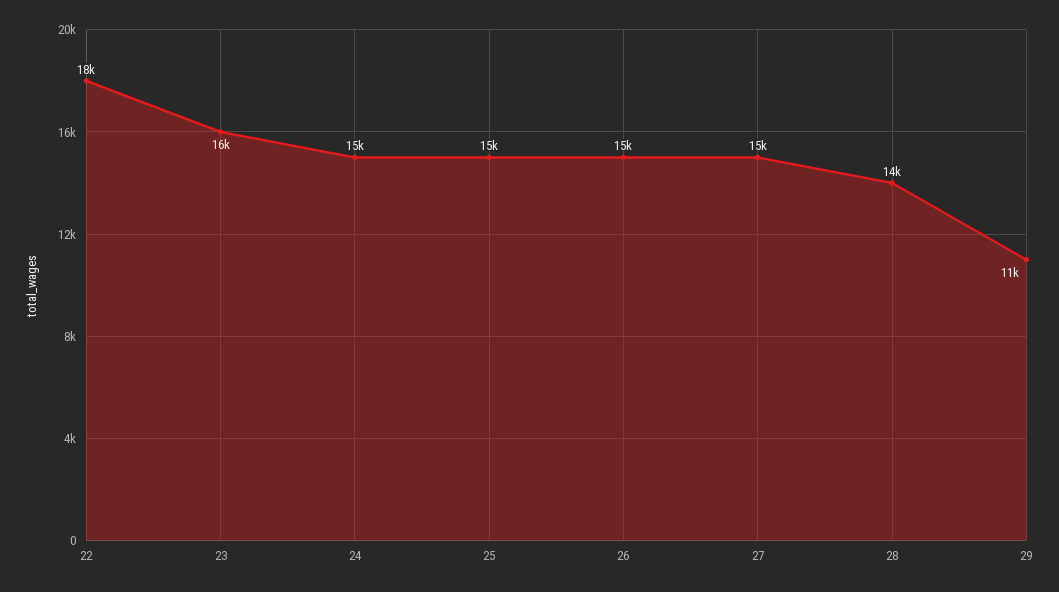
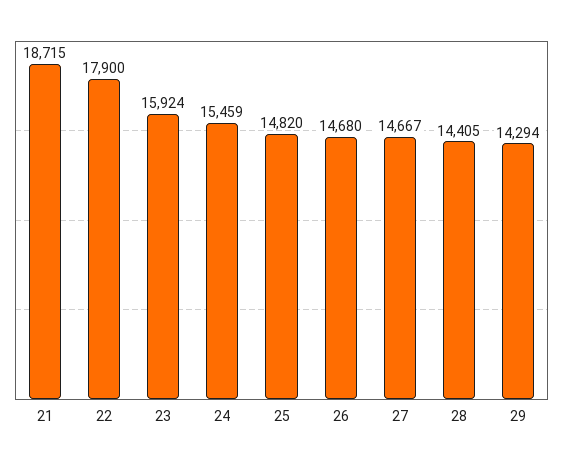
29: 11000 -> 14294
21: none -> 18715

